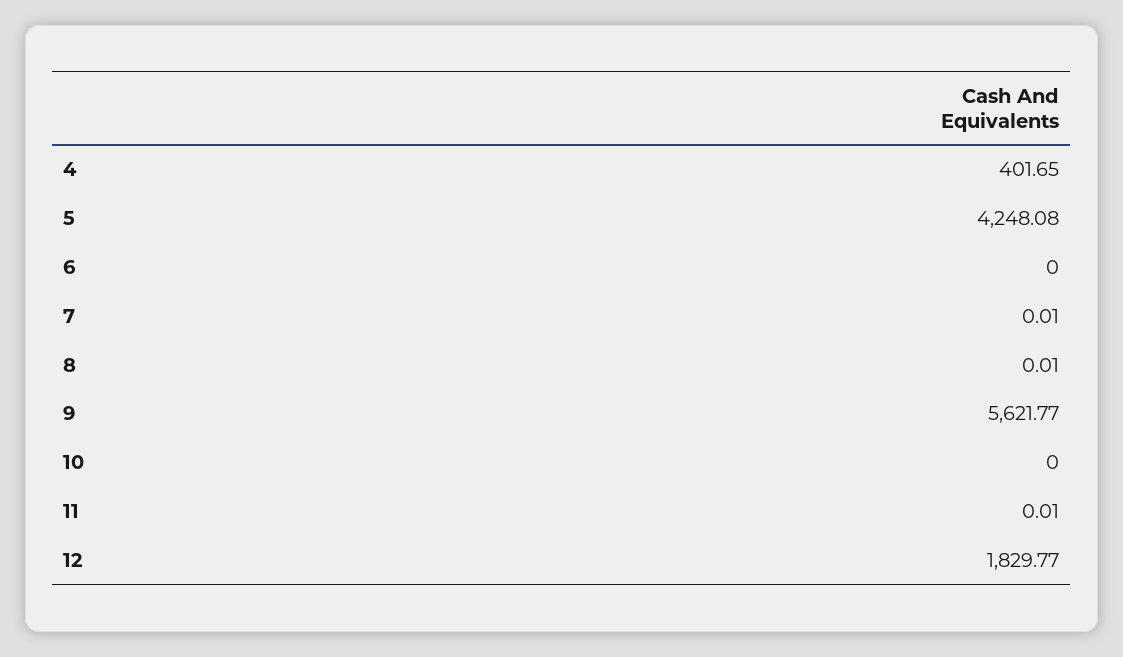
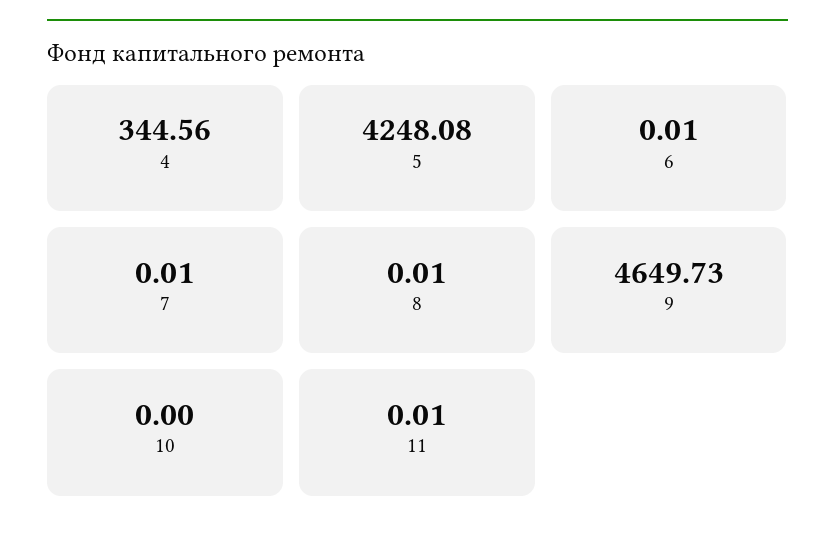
4: 401.65 -> 344.56
6: 0 -> 0.01
9: 5621.77 -> 4649.73
12: 1829.77 -> none

